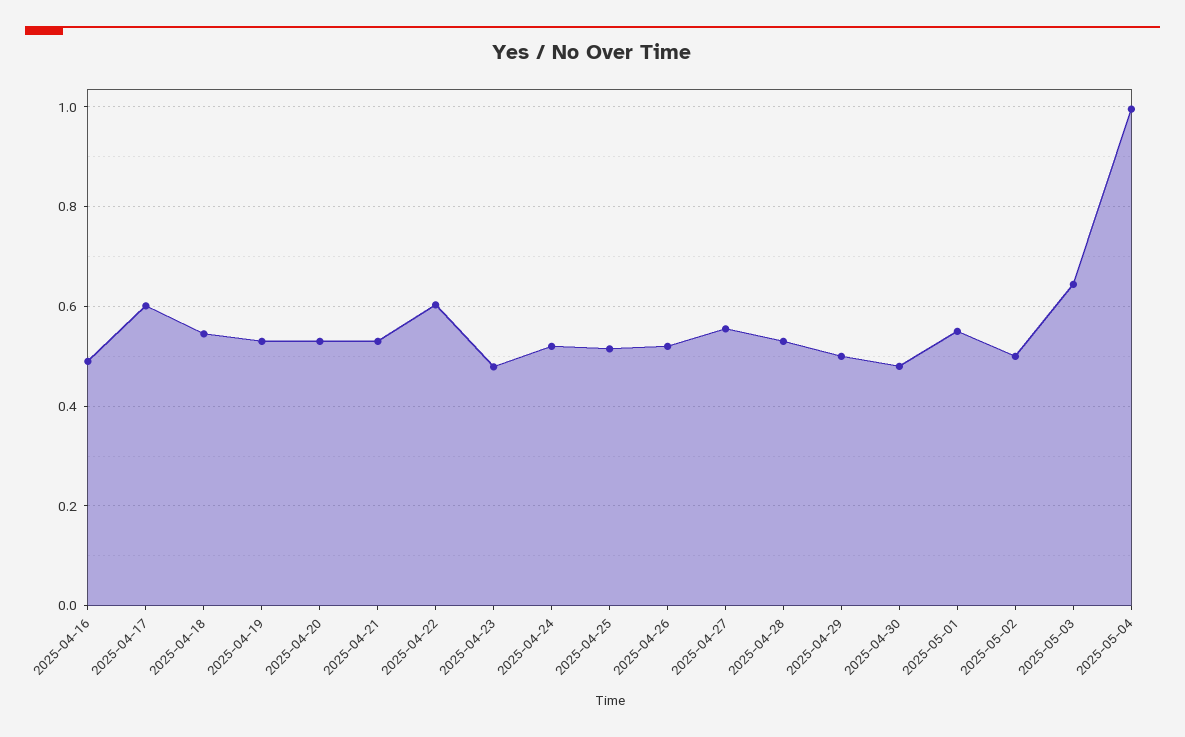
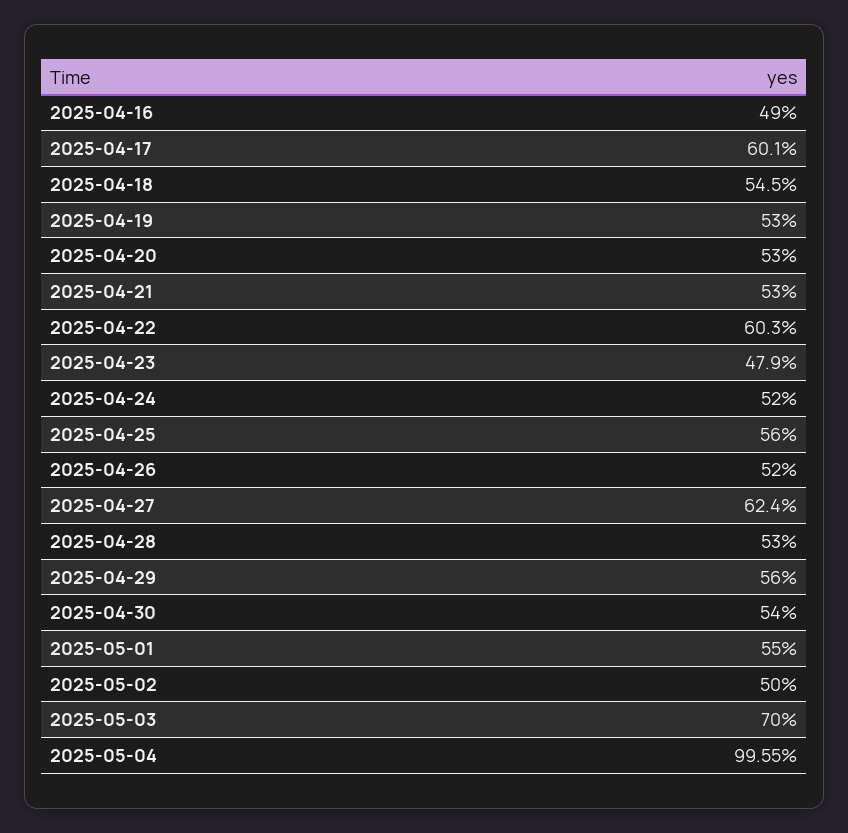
2025-04-25: 0.52 -> 0.56
2025-04-27: 0.56 -> 0.624
2025-04-29: 0.5 -> 0.56
2025-04-30: 0.48 -> 0.54
2025-05-03: 0.64 -> 0.7

